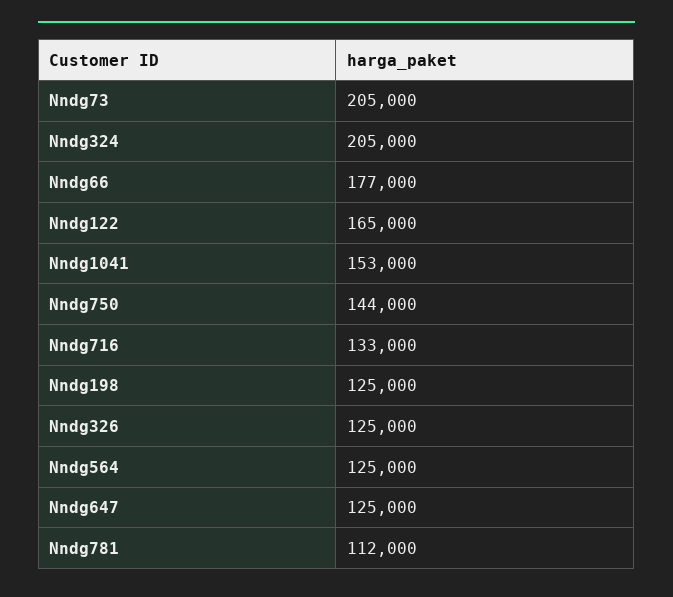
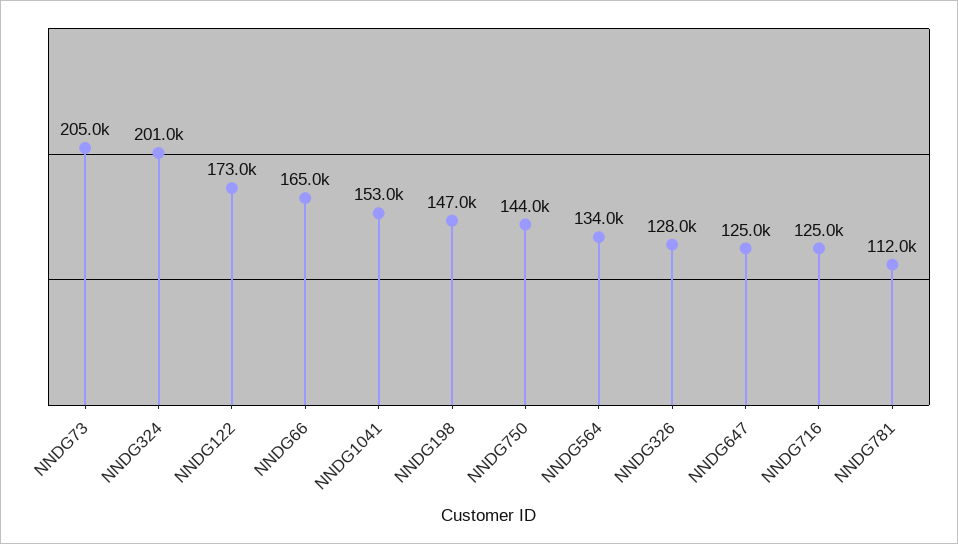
Nndg324: 205000 -> 201000
Nndg66: 177000 -> 165000
Nndg122: 165000 -> 173000
Nndg716: 133000 -> 125000
Nndg198: 125000 -> 147000
Nndg326: 125000 -> 128000
Nndg564: 125000 -> 134000

